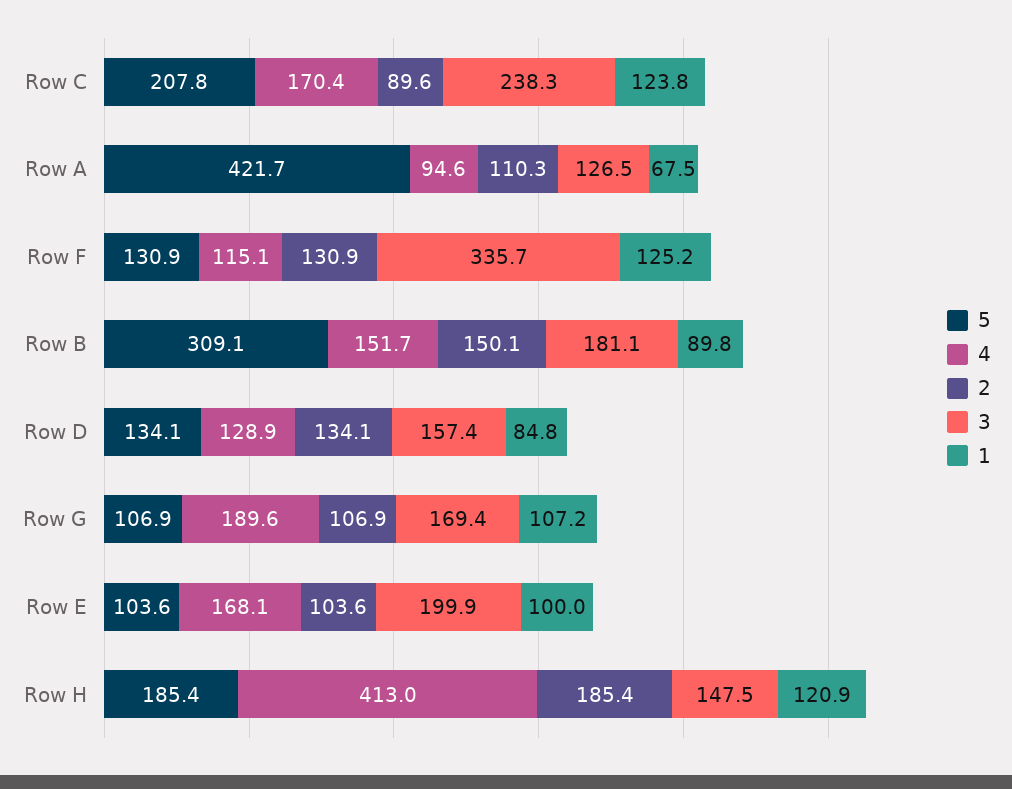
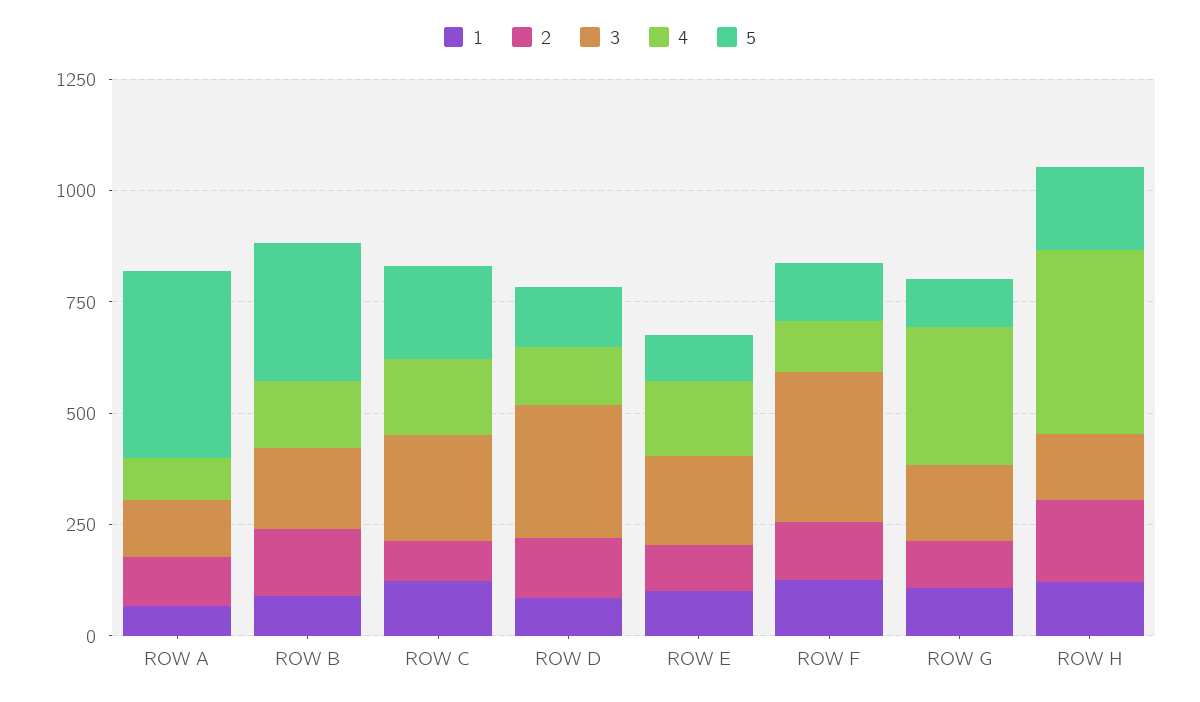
3, Row D: 157.4 -> 300
4, Row G: 189.6 -> 300

